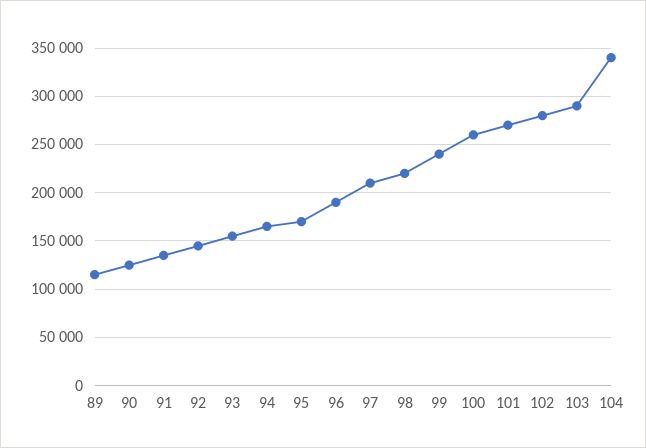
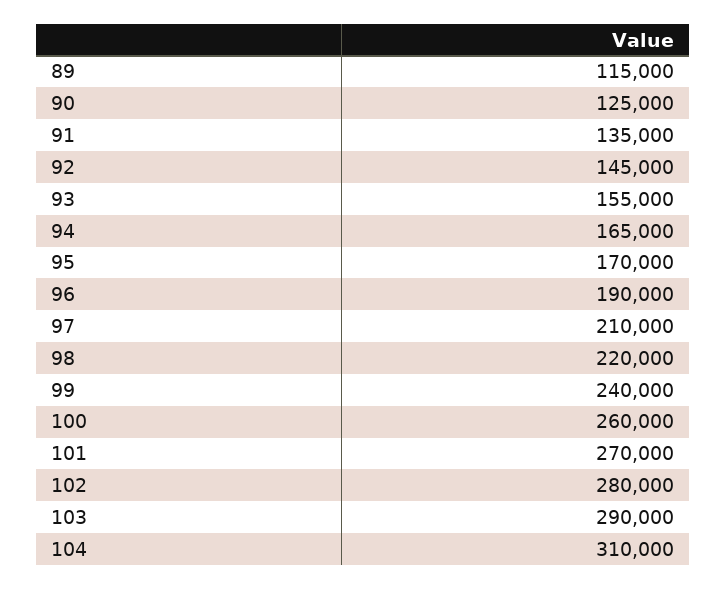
104: 340000 -> 310000

